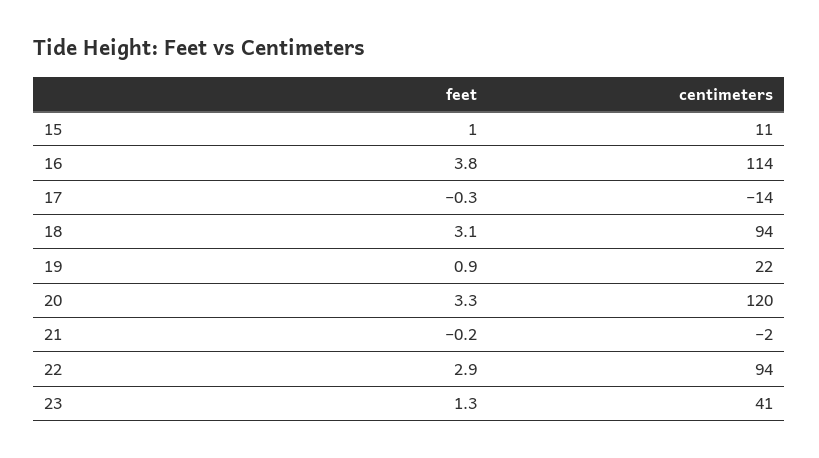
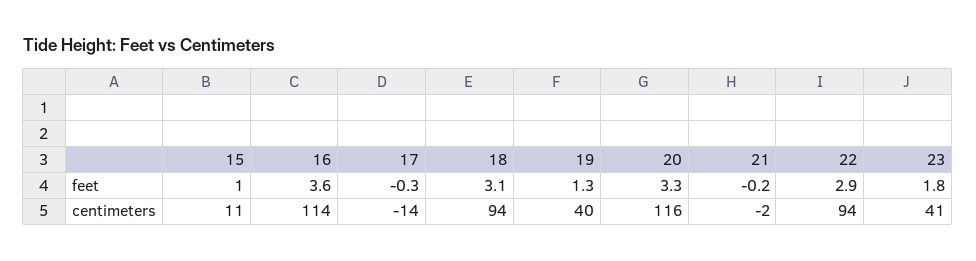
feet, 16: 3.8 -> 3.6
feet, 19: 0.9 -> 1.3
centimeters, 19: 22 -> 40
centimeters, 20: 120 -> 116
feet, 23: 1.3 -> 1.8

